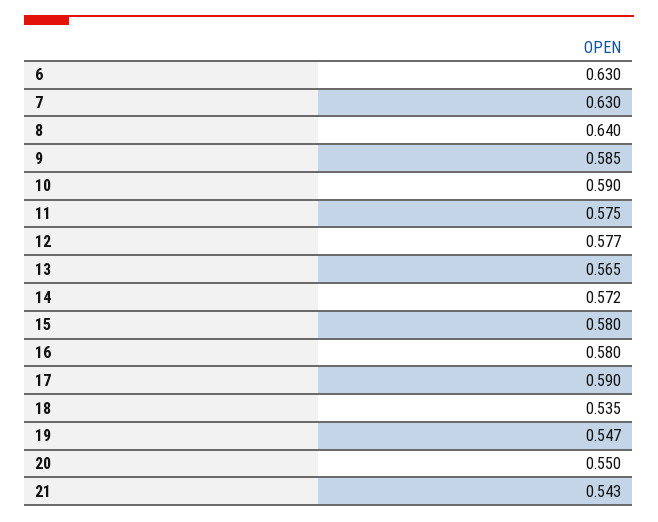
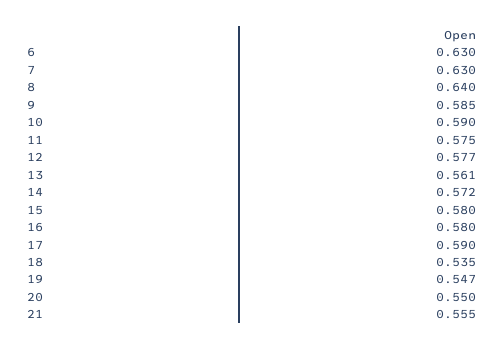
13: 0.565 -> 0.561
21: 0.543 -> 0.555

